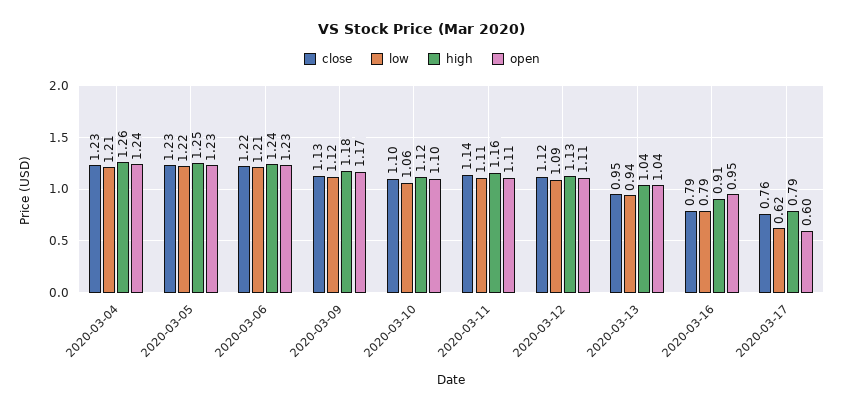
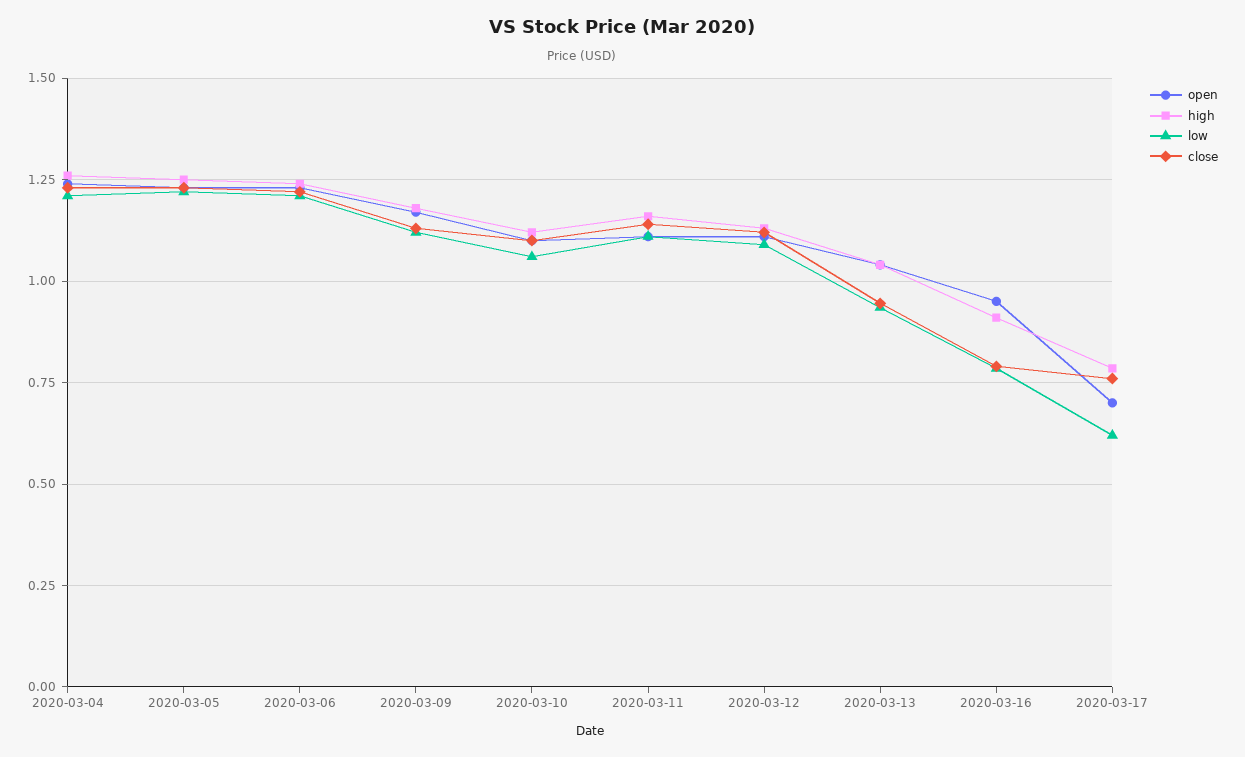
open, 2020-03-17: 0.6 -> 0.7

